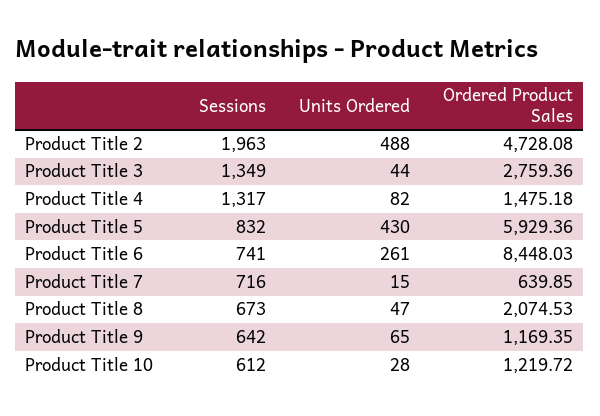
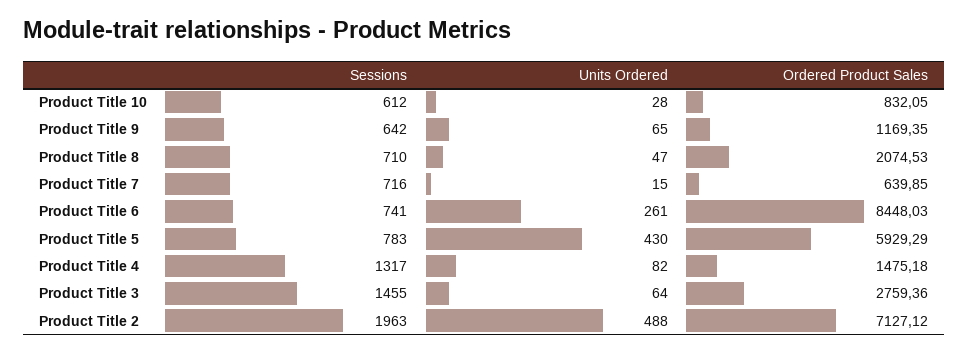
Ordered Product Sales, Product Title 2: 4728.08 -> 7127.12
Sessions, Product Title 3: 1349 -> 1455
Units Ordered, Product Title 3: 44 -> 64
Sessions, Product Title 5: 832 -> 783
Ordered Product Sales, Product Title 5: 5929.36 -> 5929.29
Sessions, Product Title 8: 673 -> 710
Ordered Product Sales, Product Title 10: 1219.72 -> 832.05

